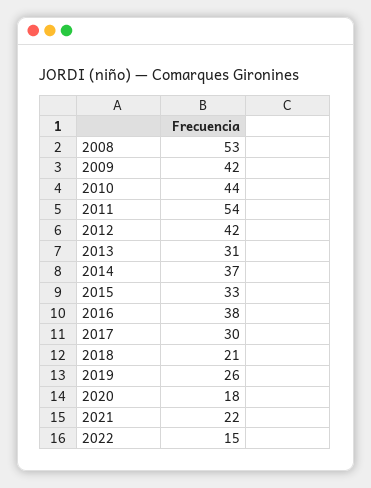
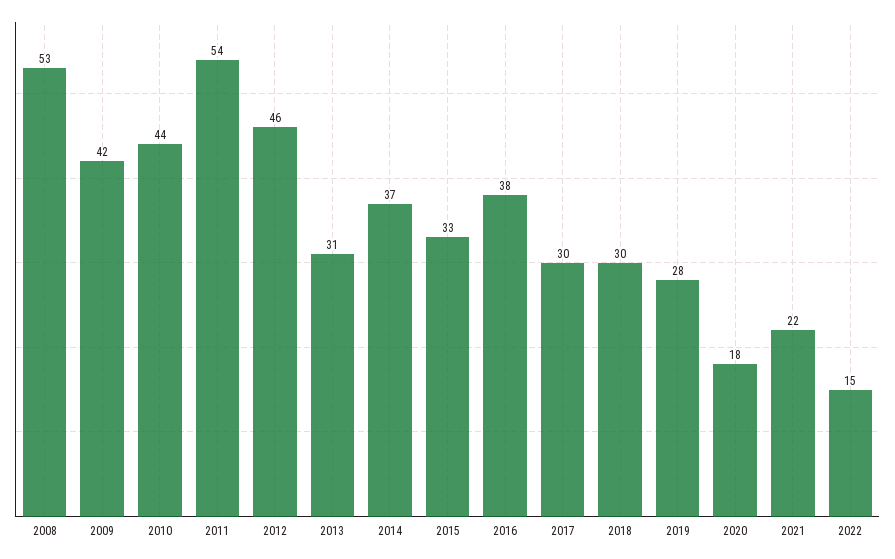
2012: 42 -> 46
2018: 21 -> 30
2019: 26 -> 28

